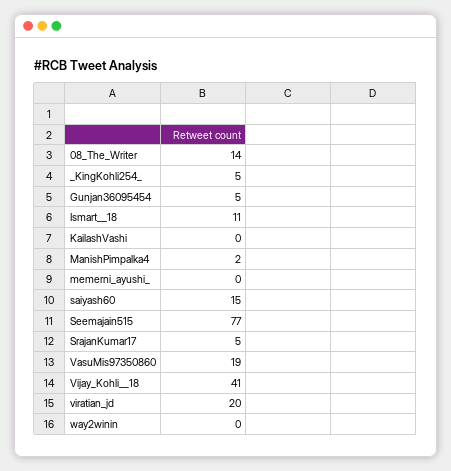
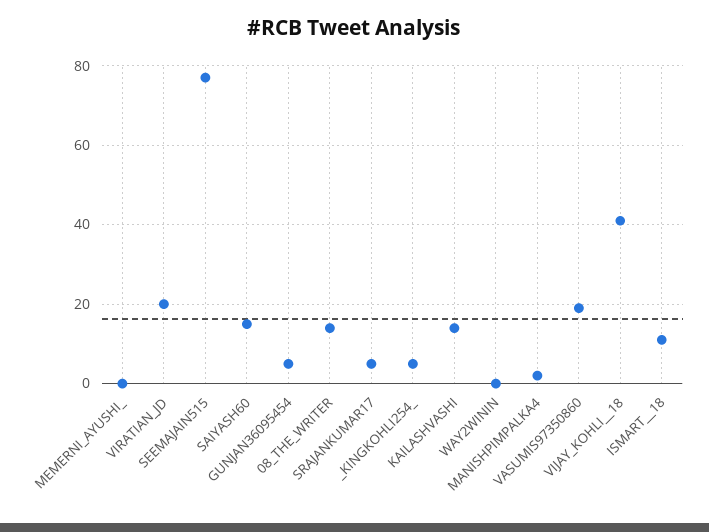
KailashVashi: 0 -> 15

